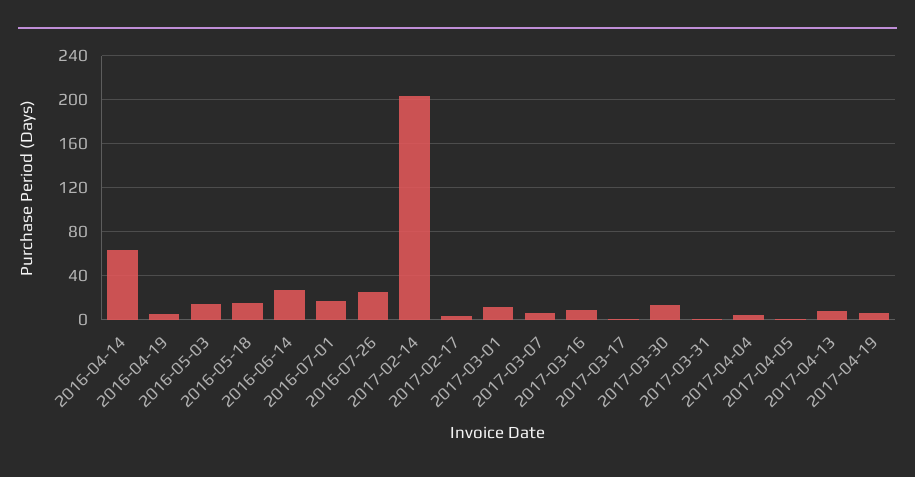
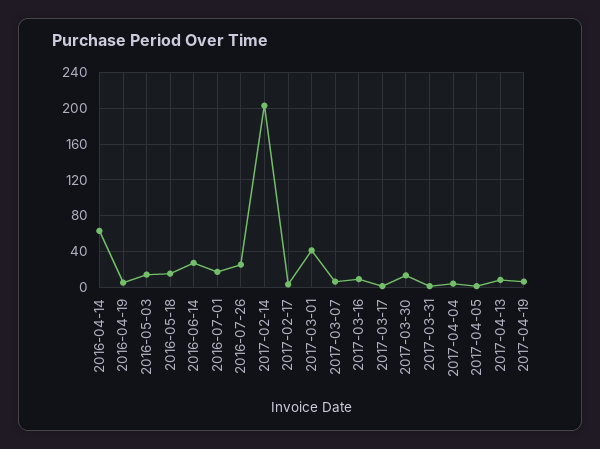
2017-03-01: 10 -> 40

